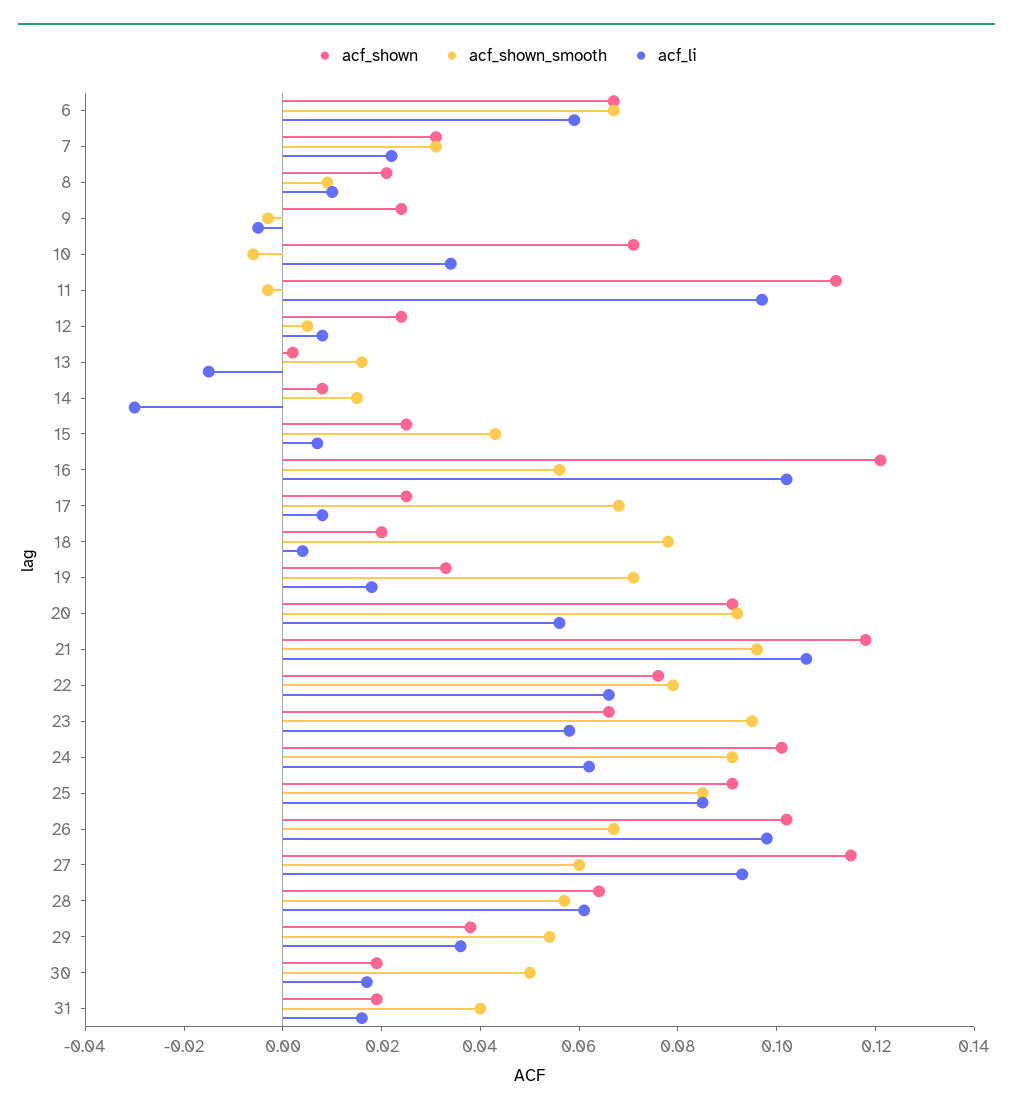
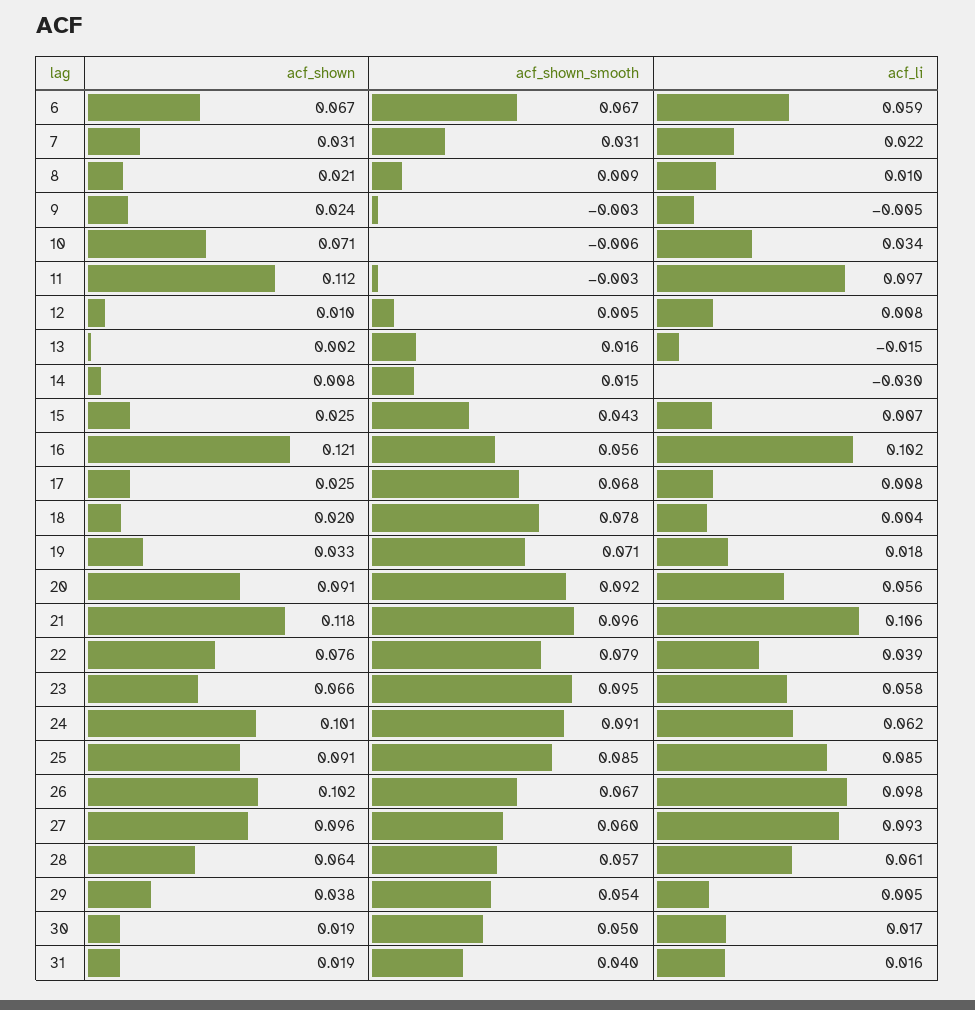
acf_shown, 12: 0.025 -> 0.01
acf_li, 22: 0.065 -> 0.039
acf_shown, 27: 0.115 -> 0.096
acf_li, 29: 0.035 -> 0.005

